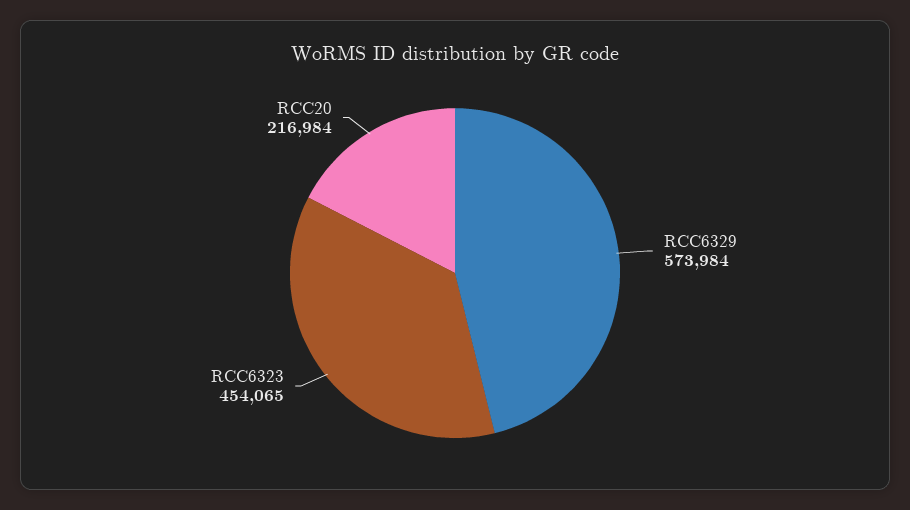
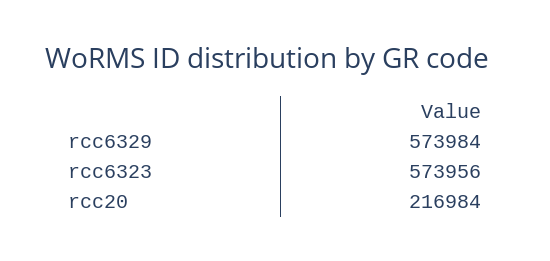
RCC6323: 454065 -> 573956

